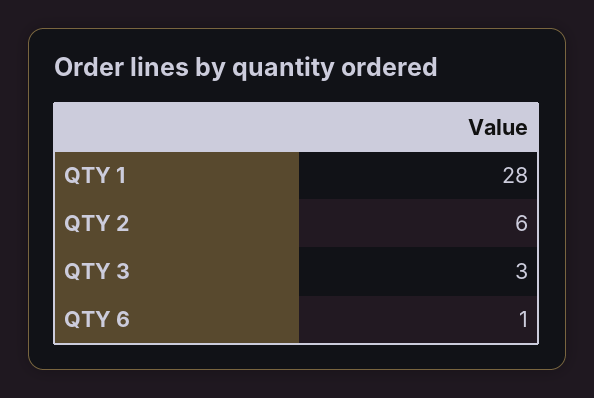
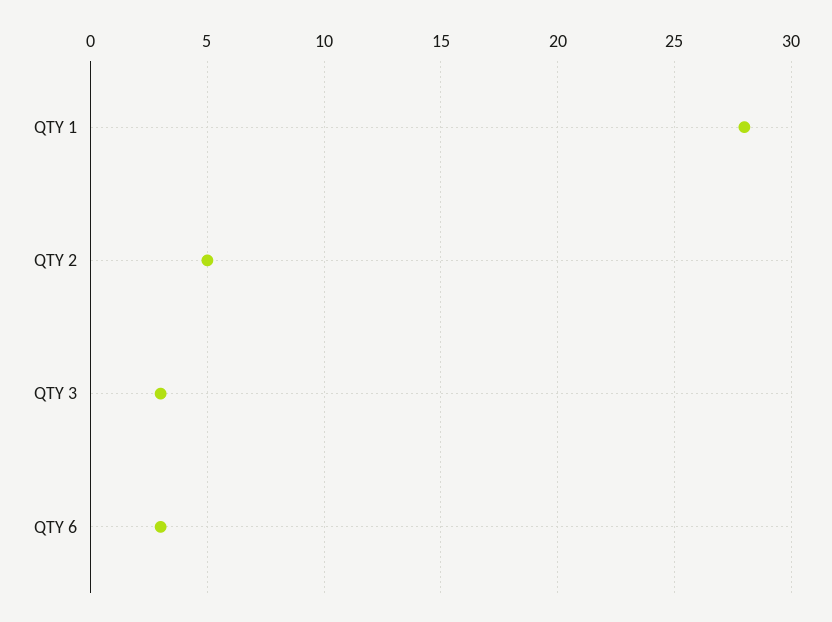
QTY 2: 6 -> 5
QTY 6: 1 -> 3

